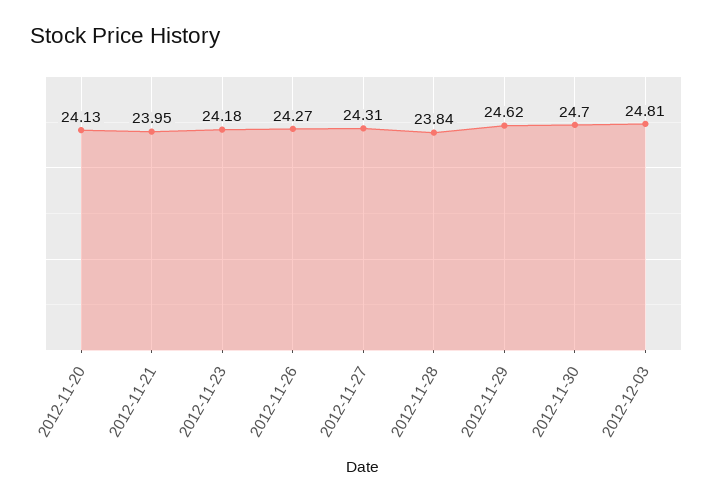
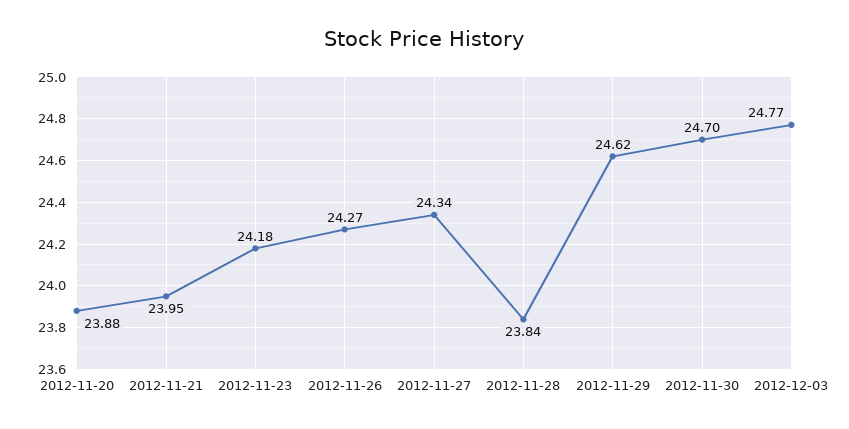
2012-11-20: 24.13 -> 23.88
2012-11-27: 24.31 -> 24.34
2012-12-03: 24.81 -> 24.77

